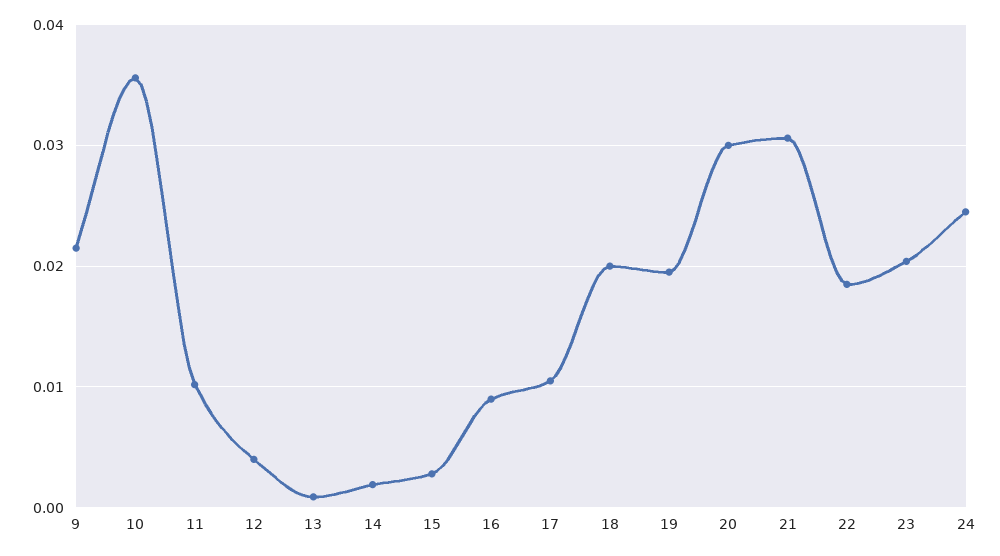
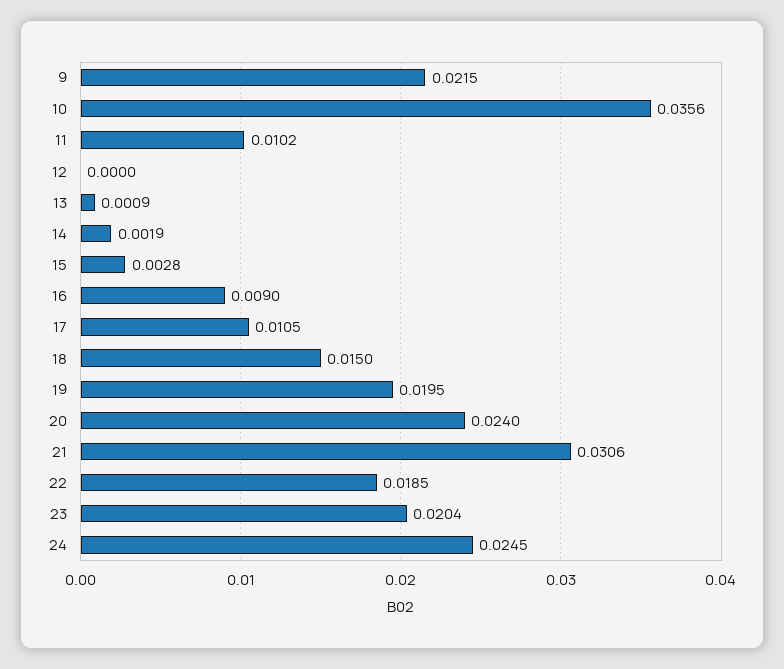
12: 0.004 -> 0
18: 0.02 -> 0.015
20: 0.03 -> 0.024

